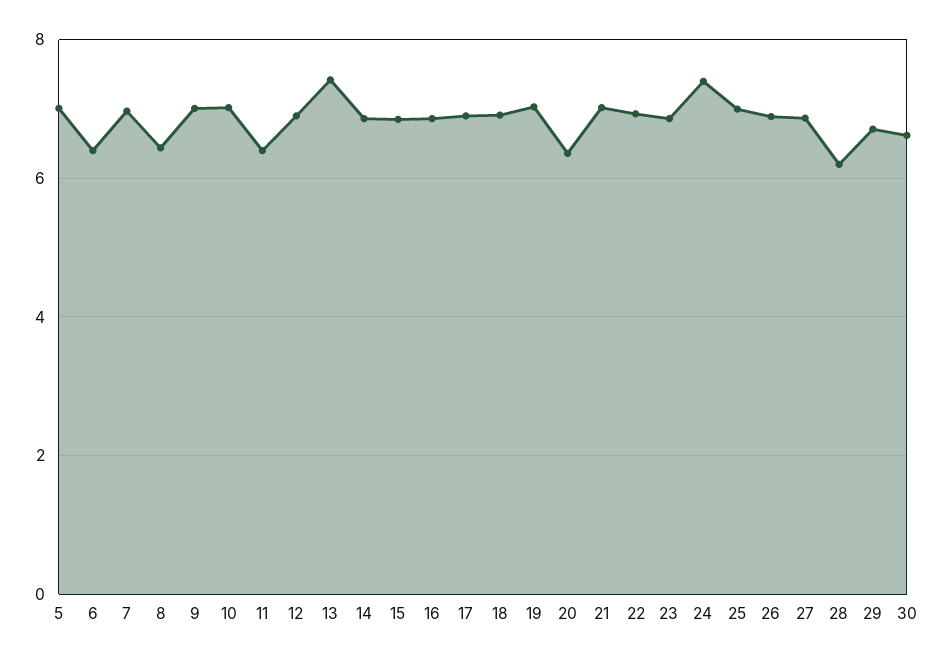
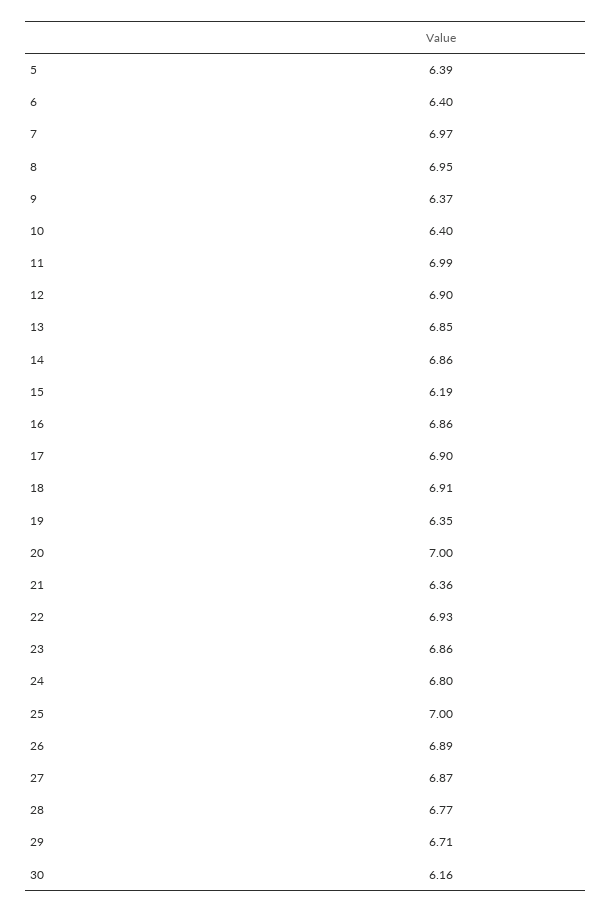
5: 7 -> 6.39
8: 6.4 -> 6.95
9: 7 -> 6.37
10: 7 -> 6.4
11: 6.4 -> 6.99
13: 7.4 -> 6.85
15: 6.8 -> 6.19
19: 7 -> 6.35
20: 6.4 -> 7
21: 7 -> 6.36
24: 7.4 -> 6.8
28: 6.2 -> 6.77
30: 6.6 -> 6.16

